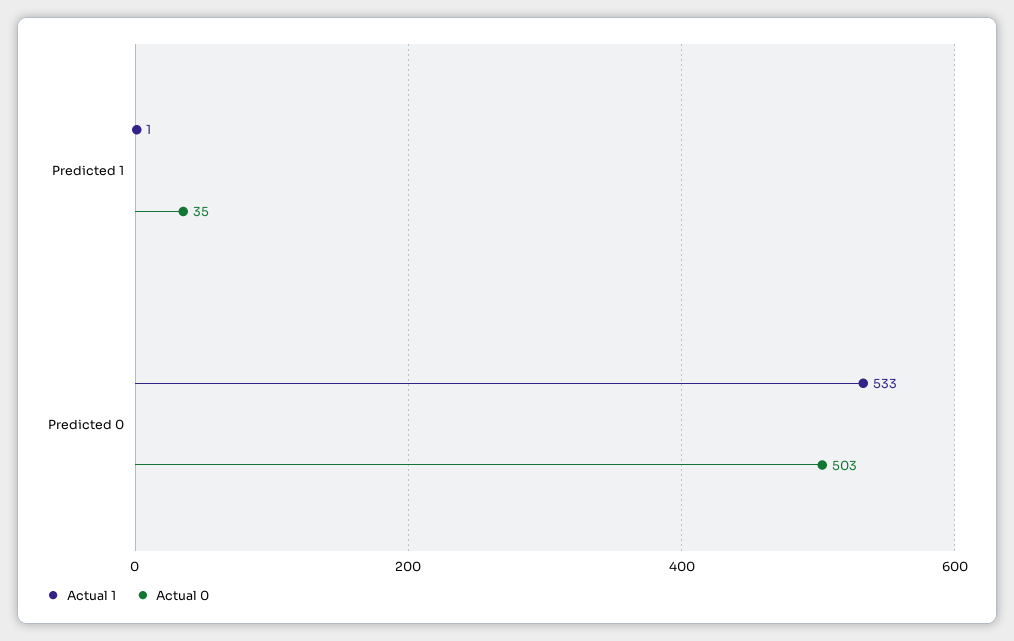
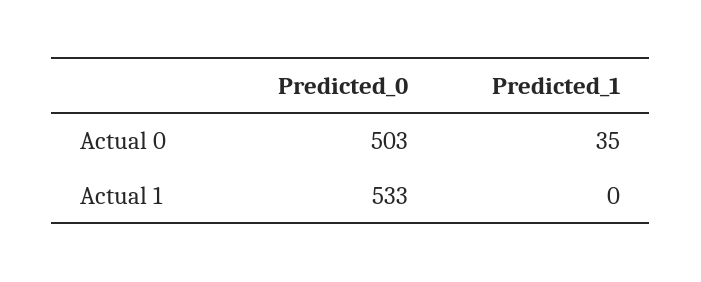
Actual 1, Predicted 1: 1 -> 0

